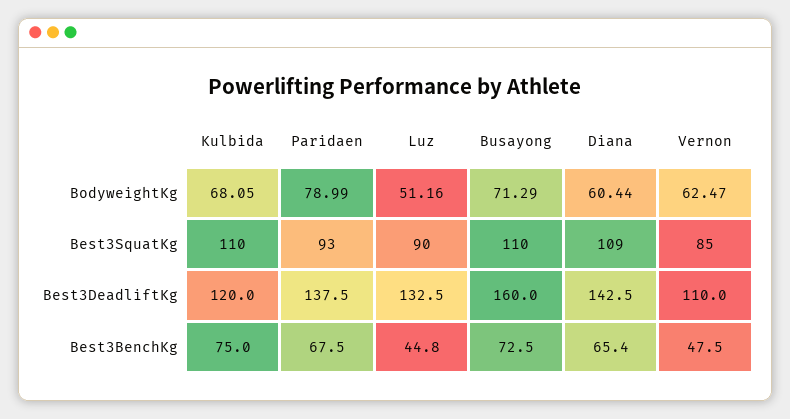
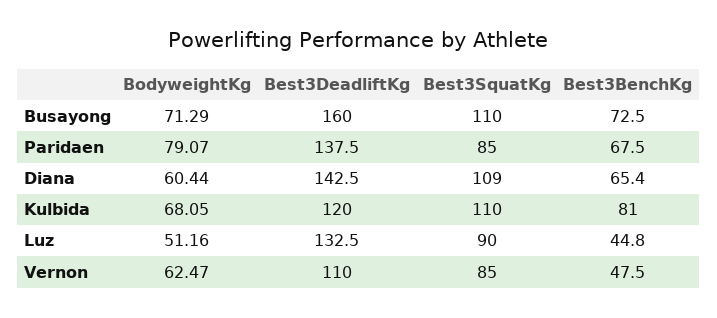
Paridaen, BodyweightKg: 78.99 -> 79.07
Paridaen, Best3SquatKg: 93 -> 85
Kulbida, Best3BenchKg: 75 -> 81

